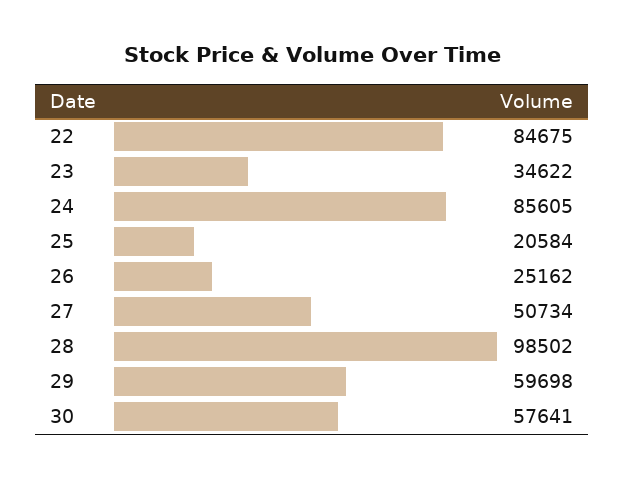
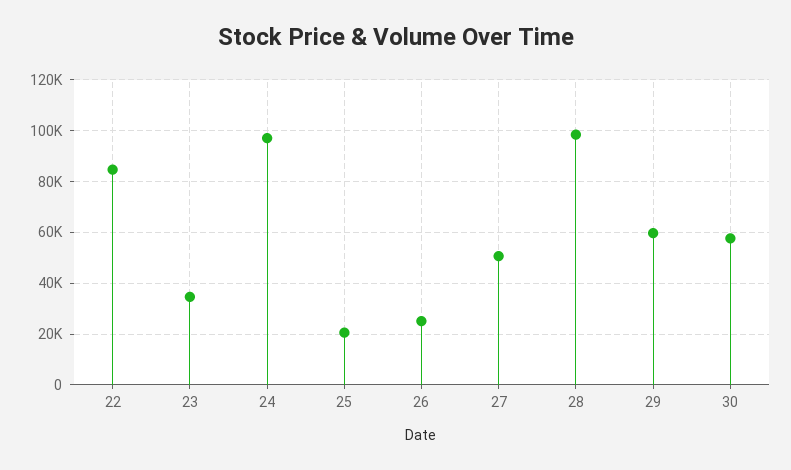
24: 85605 -> 97500

